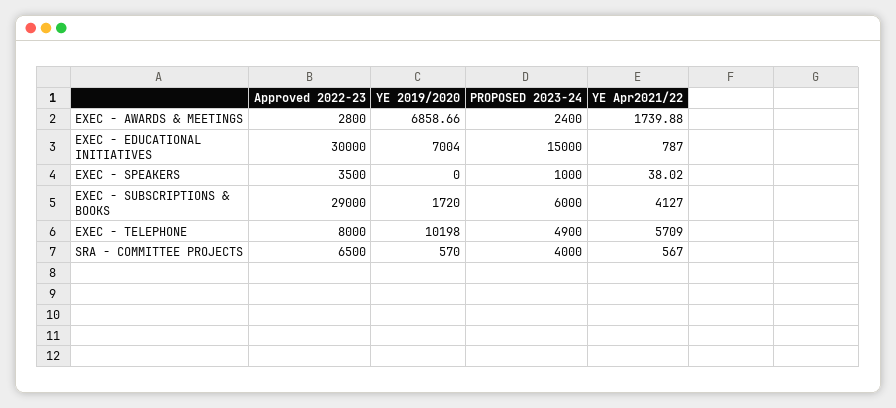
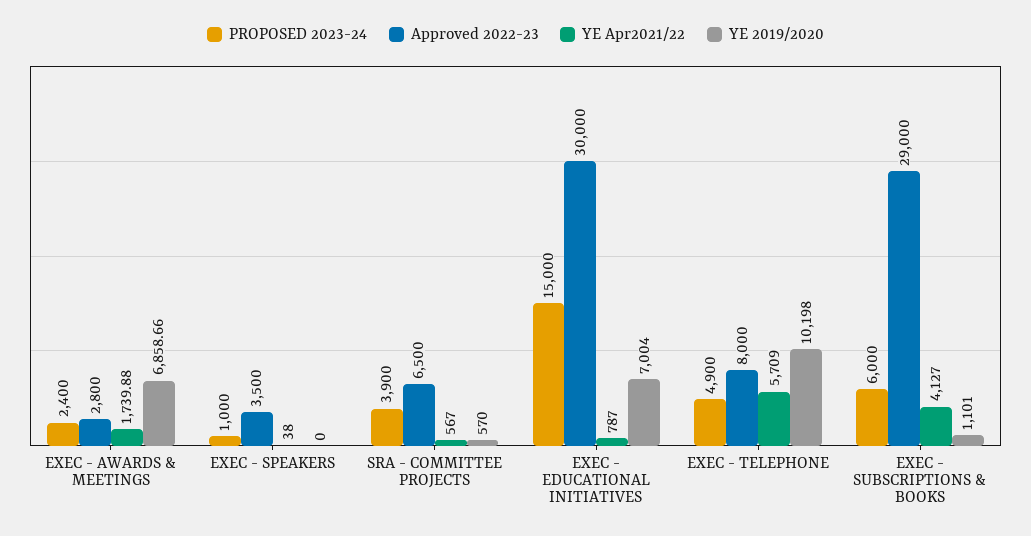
YE Apr2021/22, EXEC - SPEAKERS: 38.02 -> 38
YE 2019/2020, EXEC - SUBSCRIPTIONS & BOOKS: 1720 -> 1101
PROPOSED 2023-24, SRA - COMMITTEE PROJECTS: 4000 -> 3900

